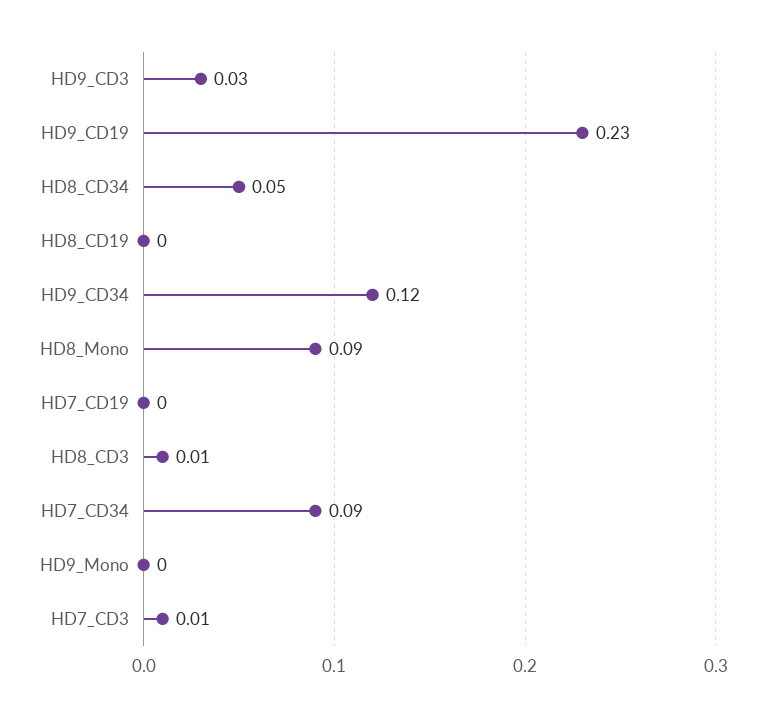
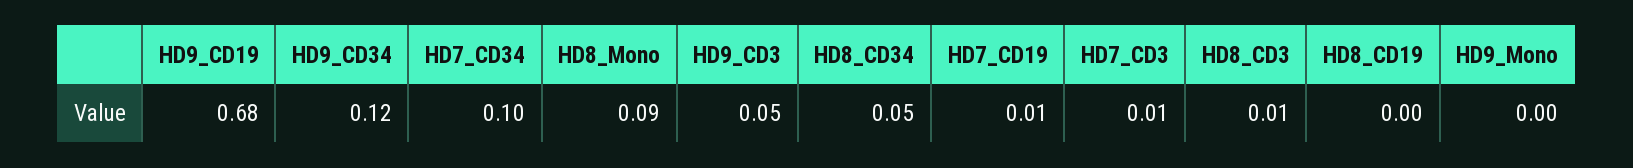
HD9_CD3: 0.03 -> 0.05
HD9_CD19: 0.23 -> 0.68
HD7_CD19: 0 -> 0.01
HD7_CD34: 0.09 -> 0.1

